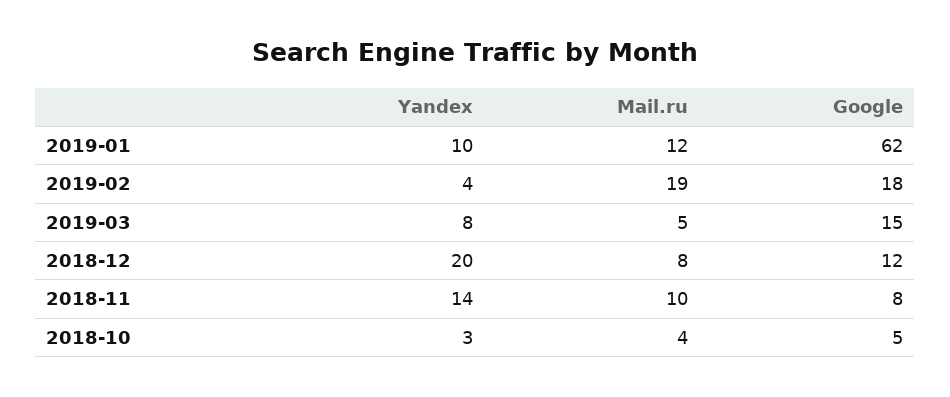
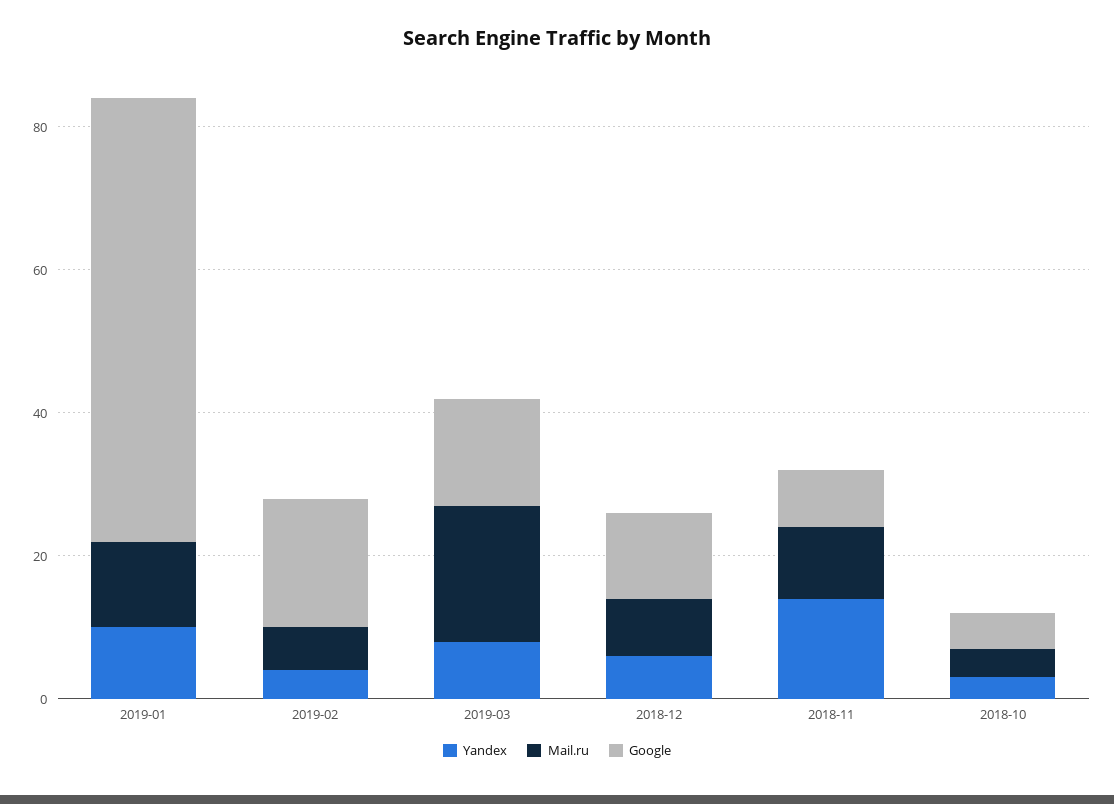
Mail.ru, 2019-02: 19 -> 5
Mail.ru, 2019-03: 5 -> 20
Yandex, 2018-12: 20 -> 5

